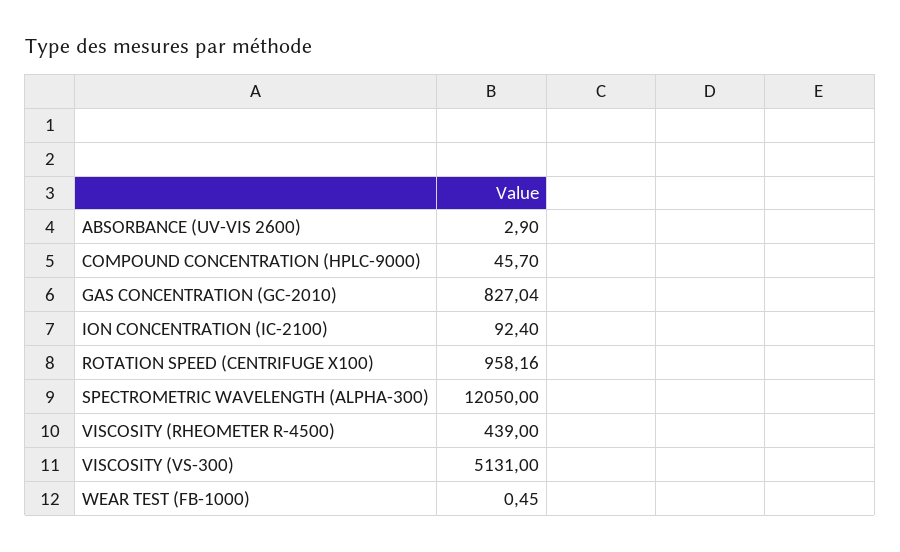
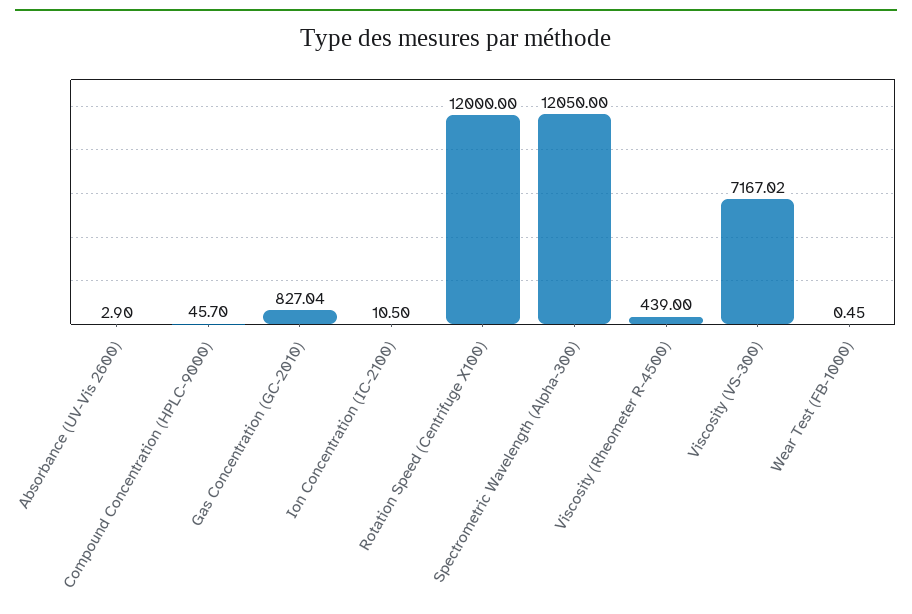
ION CONCENTRATION (IC-2100): 92.4 -> 10.5
ROTATION SPEED (CENTRIFUGE X100): 958.16 -> 12000
VISCOSITY (VS-300): 5131 -> 7167.02

